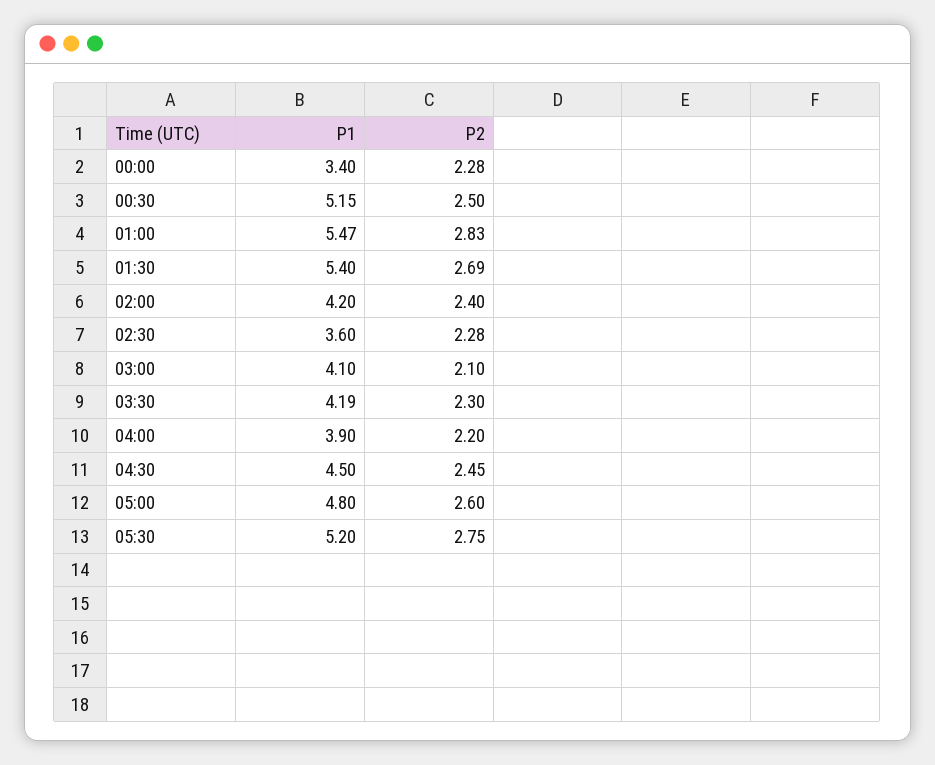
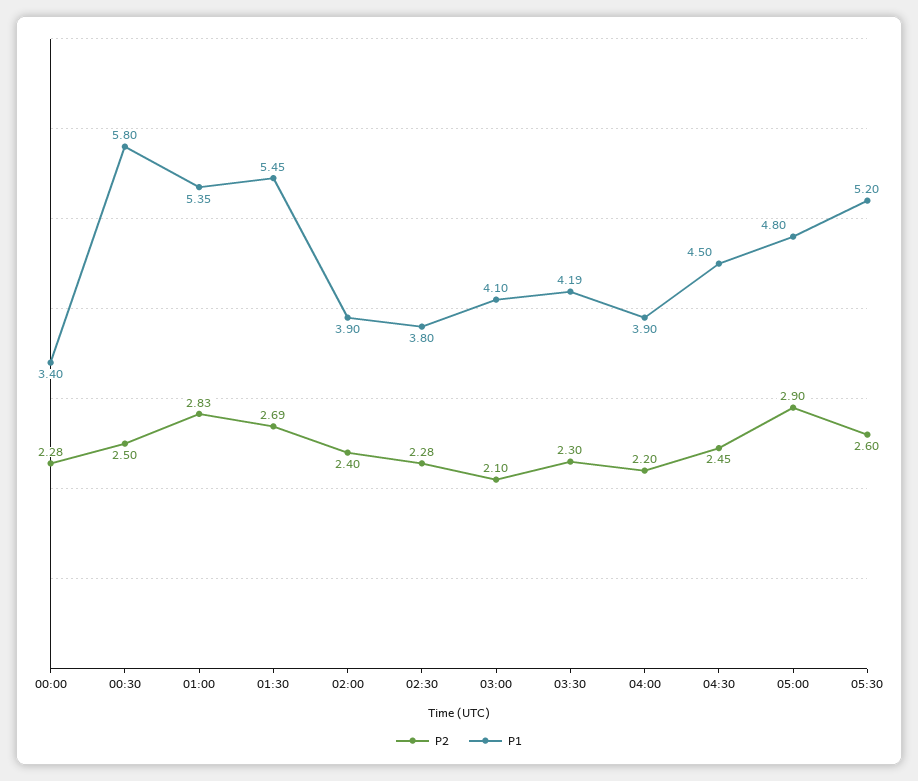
P1, 00:30: 5.15 -> 5.8
P1, 01:00: 5.47 -> 5.35
P1, 01:30: 5.4 -> 5.45
P1, 02:00: 4.2 -> 3.9
P1, 02:30: 3.6 -> 3.8
P2, 05:00: 2.6 -> 2.9
P2, 05:30: 2.75 -> 2.6

